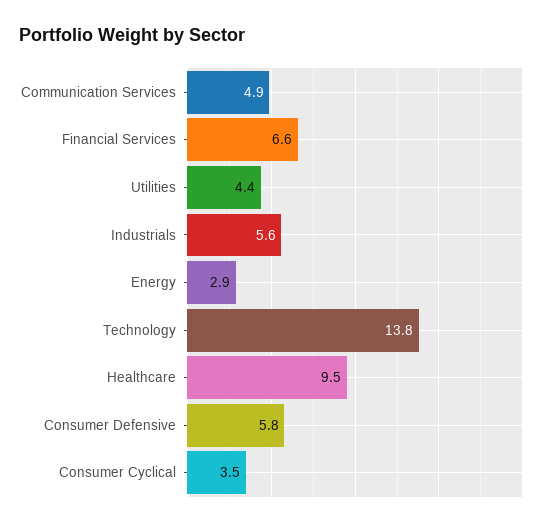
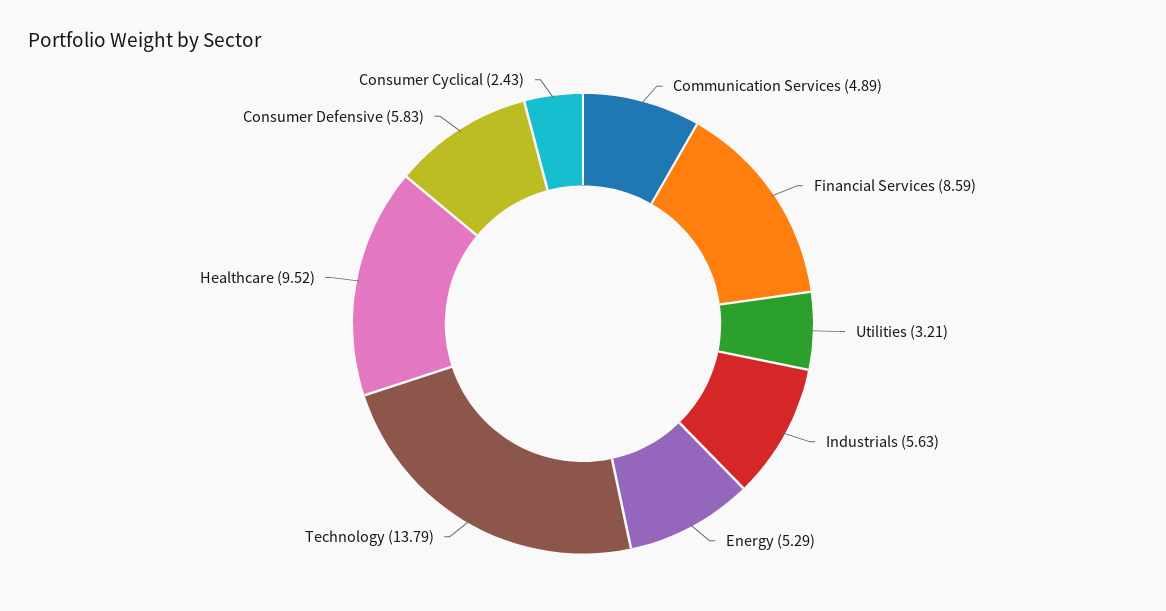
Financial Services: 6.6 -> 8.59
Utilities: 4.4 -> 3.21
Energy: 2.9 -> 5.29
Consumer Cyclical: 3.5 -> 2.43

